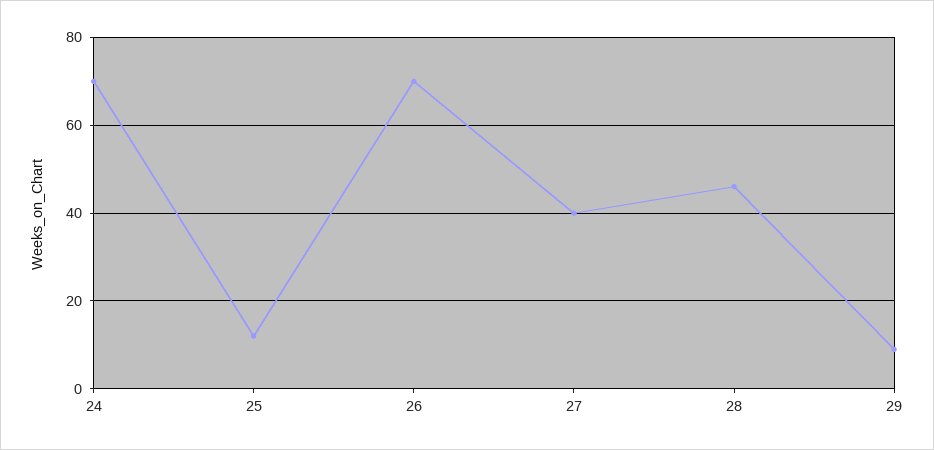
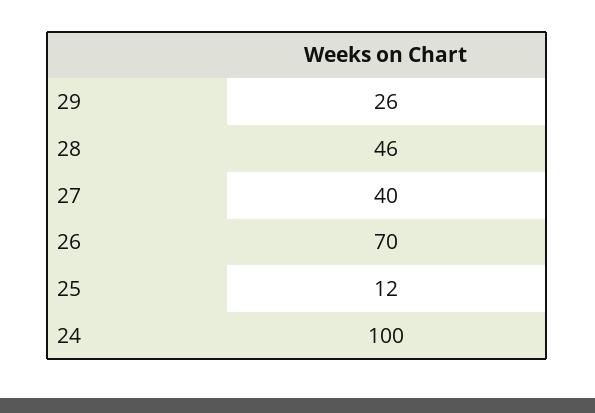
24: 70 -> 100
29: 10 -> 26

